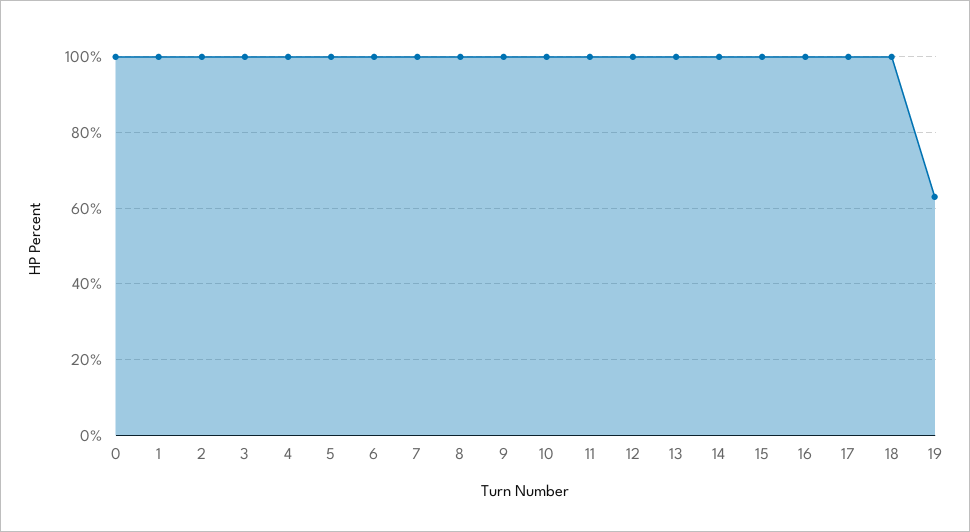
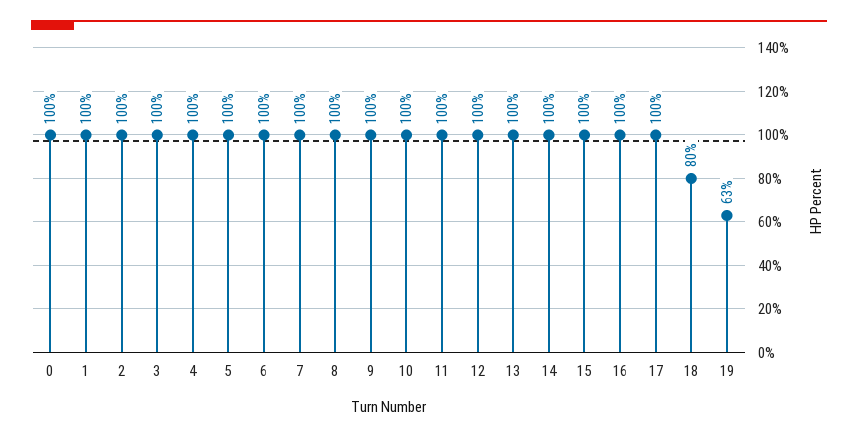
18: 100 -> 80

